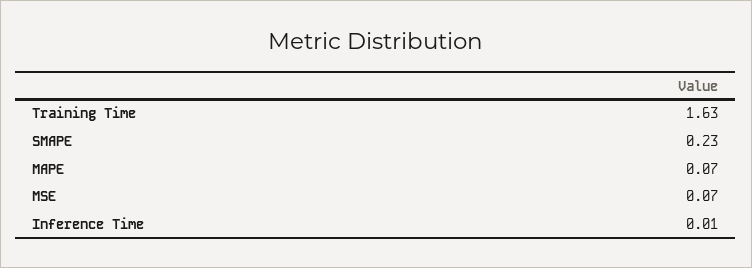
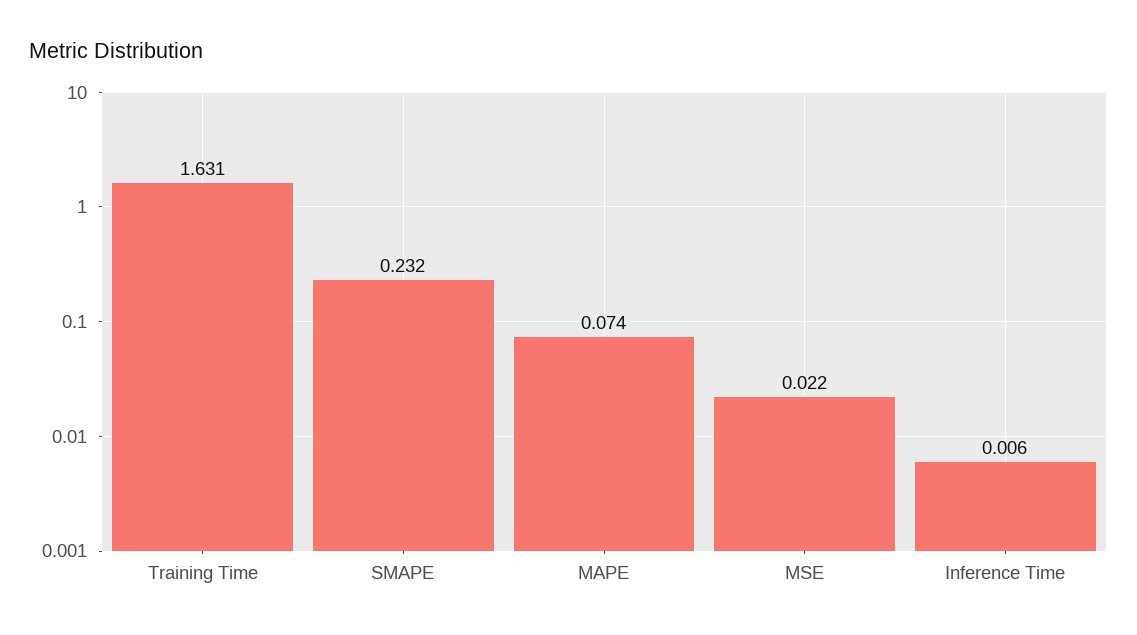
MSE: 0.07 -> 0.022

